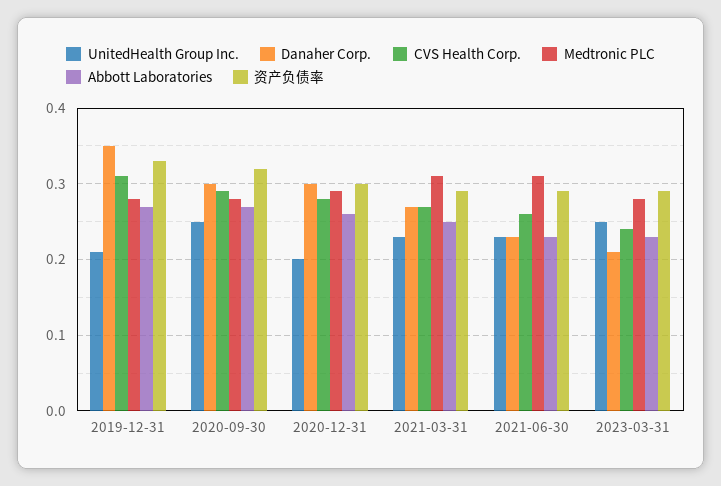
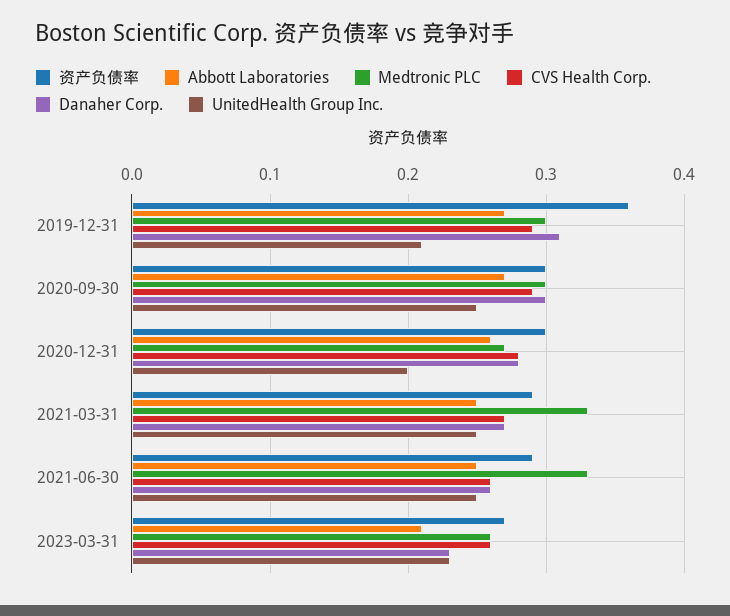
Danaher Corp., 2019-12-31: 0.35 -> 0.31
CVS Health Corp., 2019-12-31: 0.31 -> 0.29
Medtronic PLC, 2019-12-31: 0.28 -> 0.3
资产负债率, 2019-12-31: 0.33 -> 0.36
Medtronic PLC, 2020-09-30: 0.28 -> 0.3
资产负债率, 2020-09-30: 0.32 -> 0.3
Danaher Corp., 2020-12-31: 0.3 -> 0.28
Medtronic PLC, 2020-12-31: 0.29 -> 0.27
UnitedHealth Group Inc., 2021-03-31: 0.23 -> 0.25
Medtronic PLC, 2021-03-31: 0.31 -> 0.33
UnitedHealth Group Inc., 2021-06-30: 0.23 -> 0.25
Danaher Corp., 2021-06-30: 0.23 -> 0.26
Medtronic PLC, 2021-06-30: 0.31 -> 0.33
Abbott Laboratories, 2021-06-30: 0.23 -> 0.25
UnitedHealth Group Inc., 2023-03-31: 0.25 -> 0.23
Danaher Corp., 2023-03-31: 0.21 -> 0.23
CVS Health Corp., 2023-03-31: 0.24 -> 0.26
Medtronic PLC, 2023-03-31: 0.28 -> 0.26
Abbott Laboratories, 2023-03-31: 0.23 -> 0.21
资产负债率, 2023-03-31: 0.29 -> 0.27

